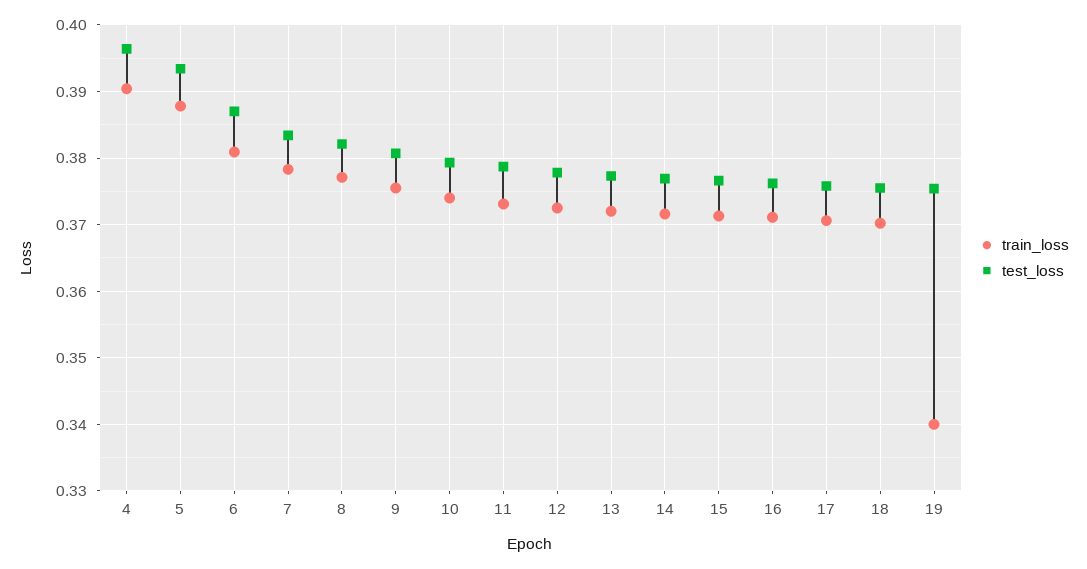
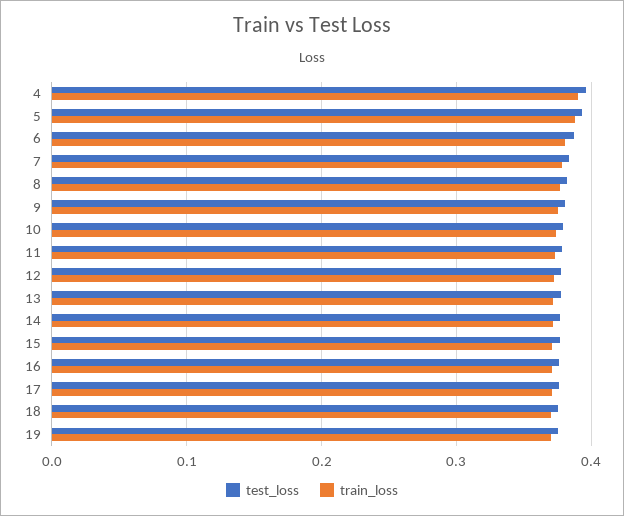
train_loss, 19: 0.34 -> 0.37

